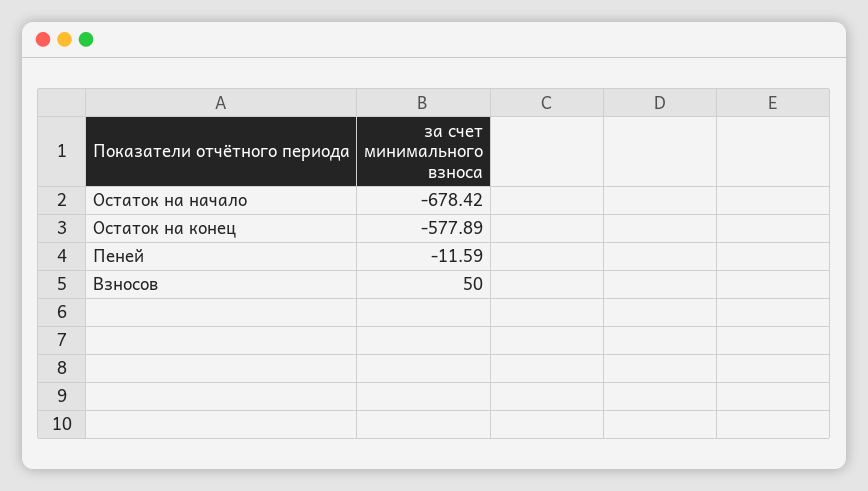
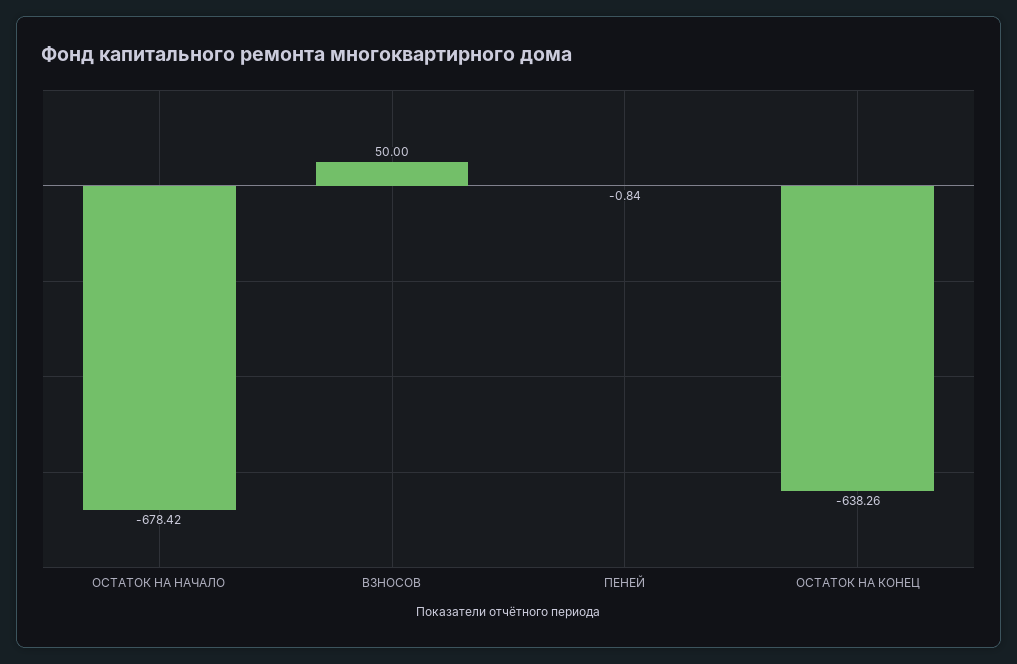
Остаток на конец: -577.89 -> -638.26
Пеней: -11.59 -> -0.84

